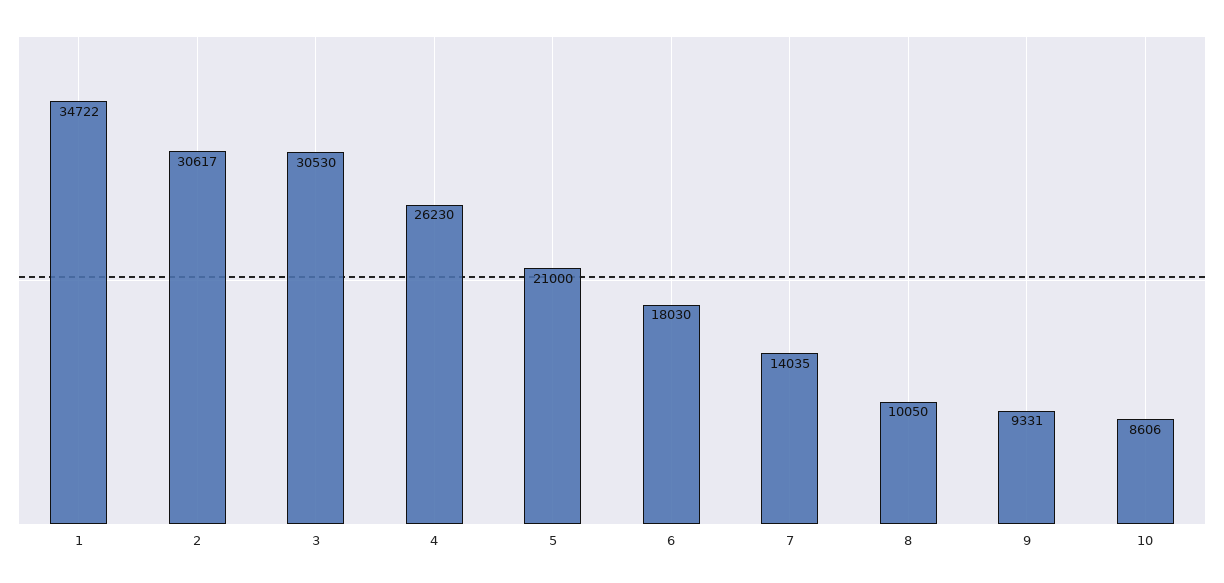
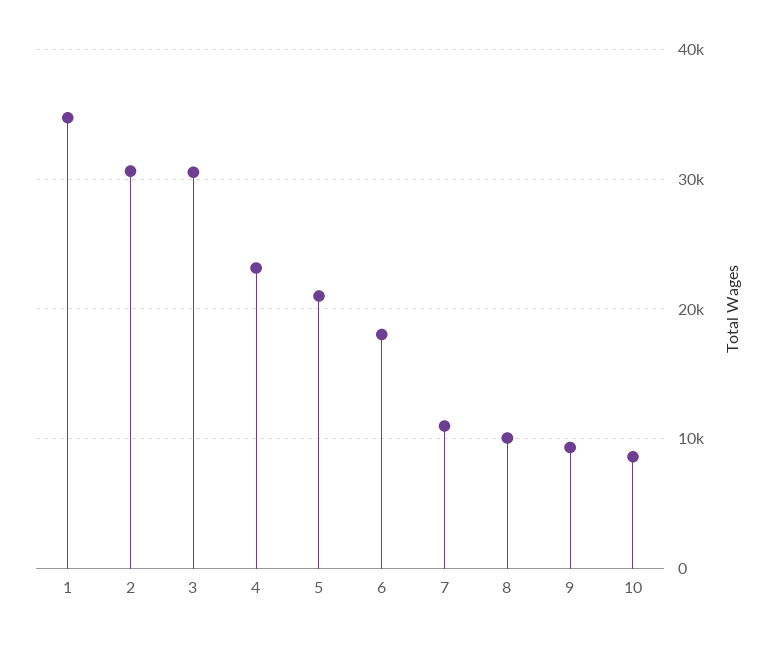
4: 26230 -> 23000
7: 14035 -> 11000

